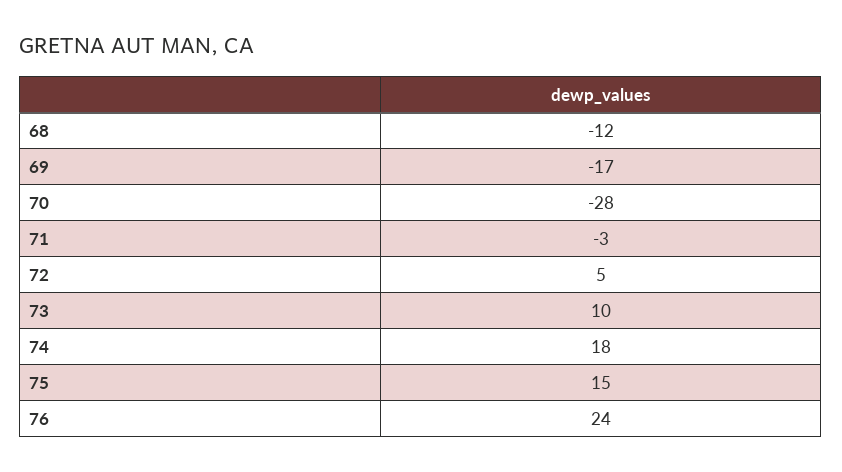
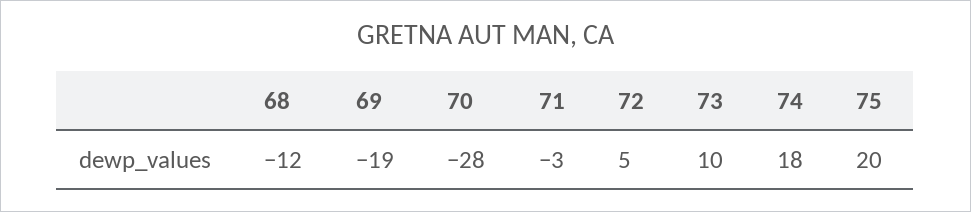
69: -17 -> -19
75: 15 -> 20
76: 24 -> none

